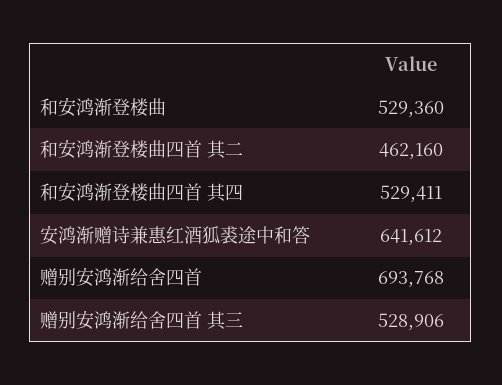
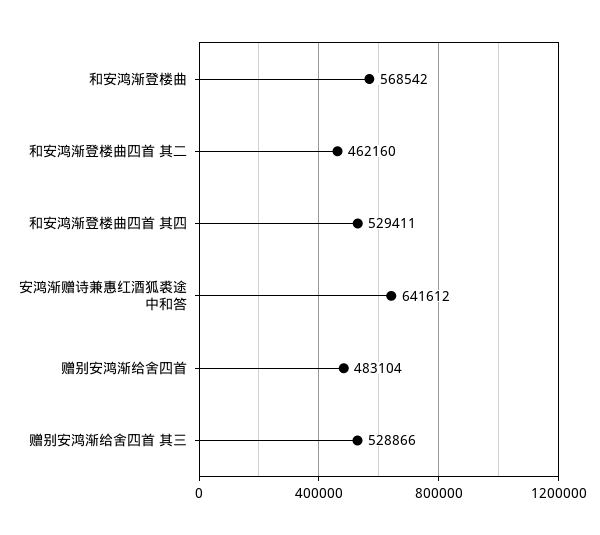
和安鸿渐登楼曲: 529360 -> 568542
赠别安鸿渐给舍四首: 693768 -> 483104
赠别安鸿渐给舍四首 其三: 528906 -> 528866

